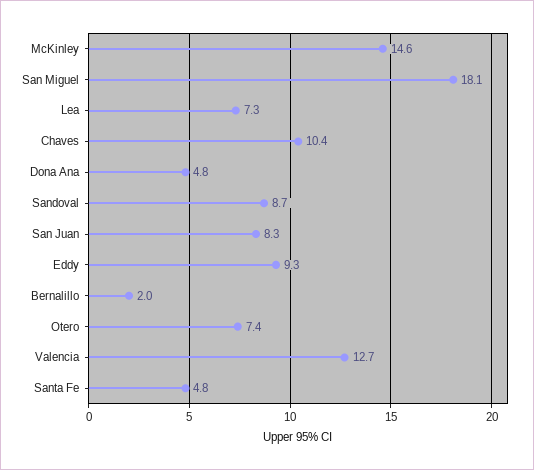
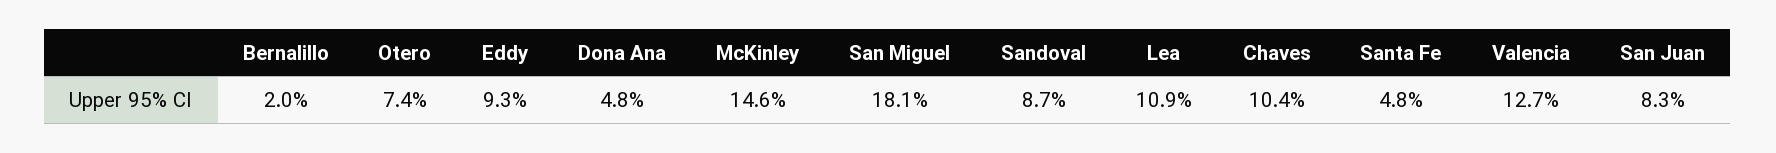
Lea: 7.3 -> 10.9

